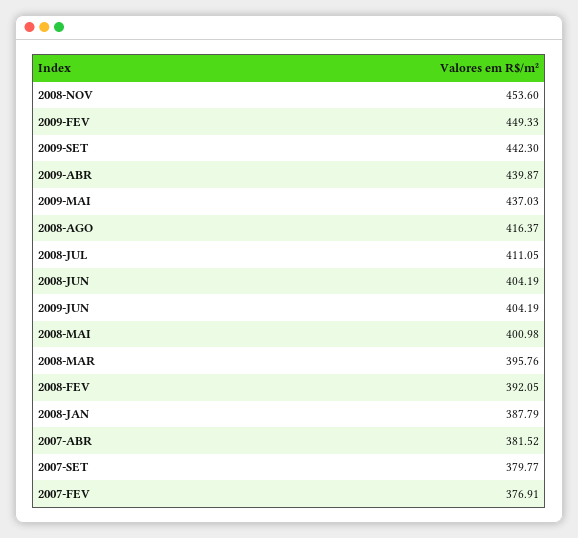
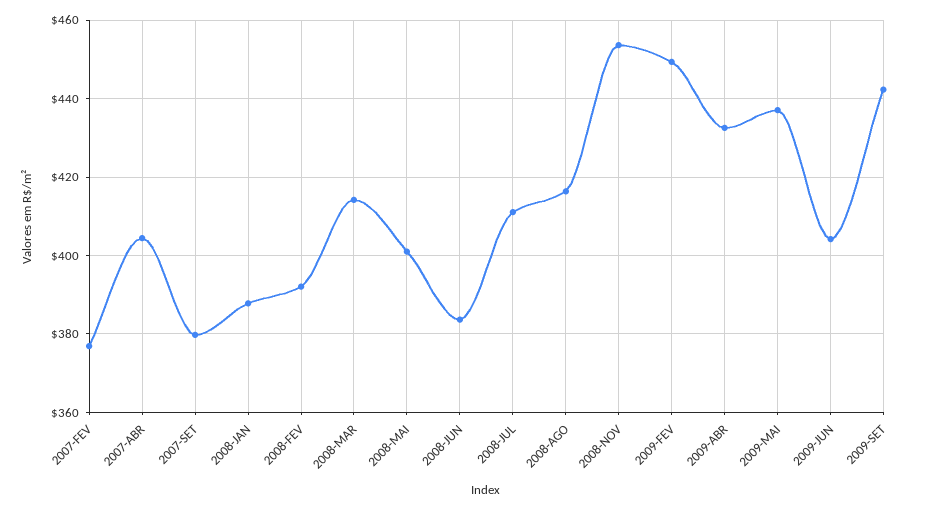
2009-ABR: 439.87 -> 432
2008-JUN: 404.19 -> 384
2008-MAR: 395.76 -> 414
2007-ABR: 381.52 -> 404

